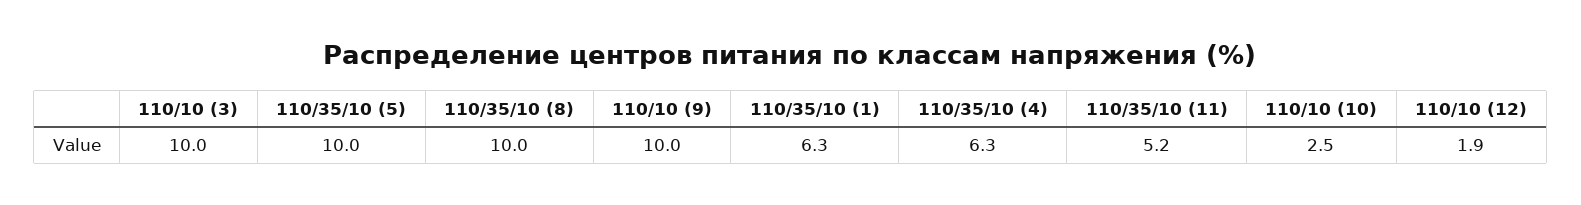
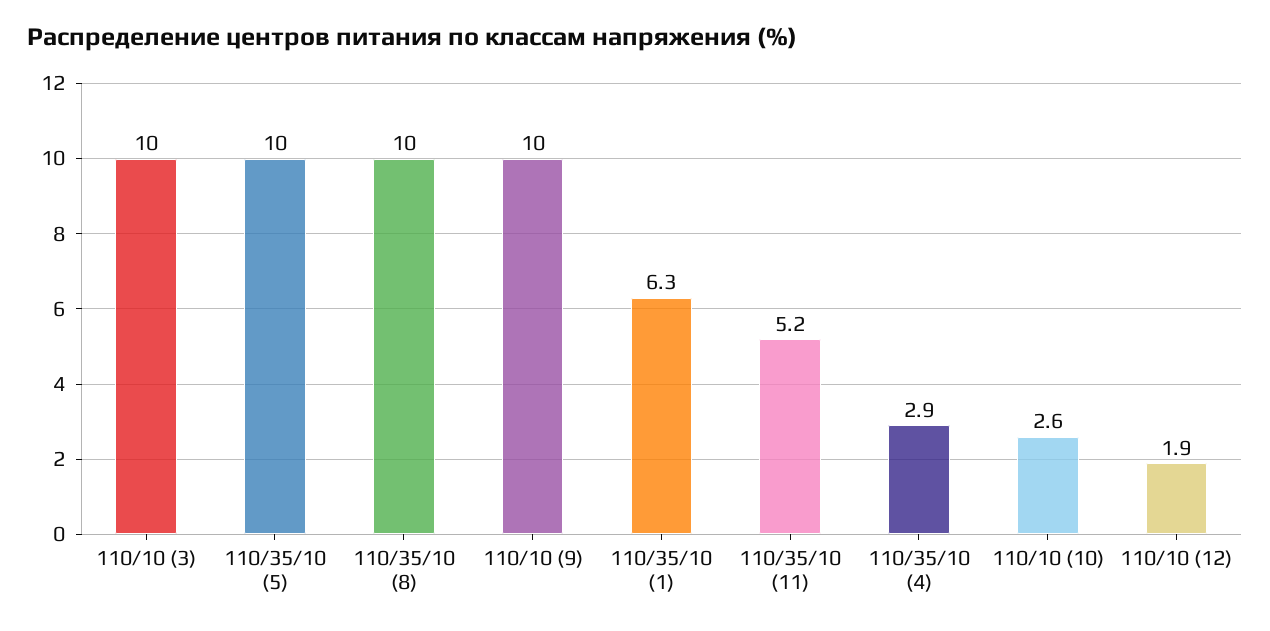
110/35/10 (4): 6.3 -> 2.9
110/10 (10): 2.5 -> 2.6

